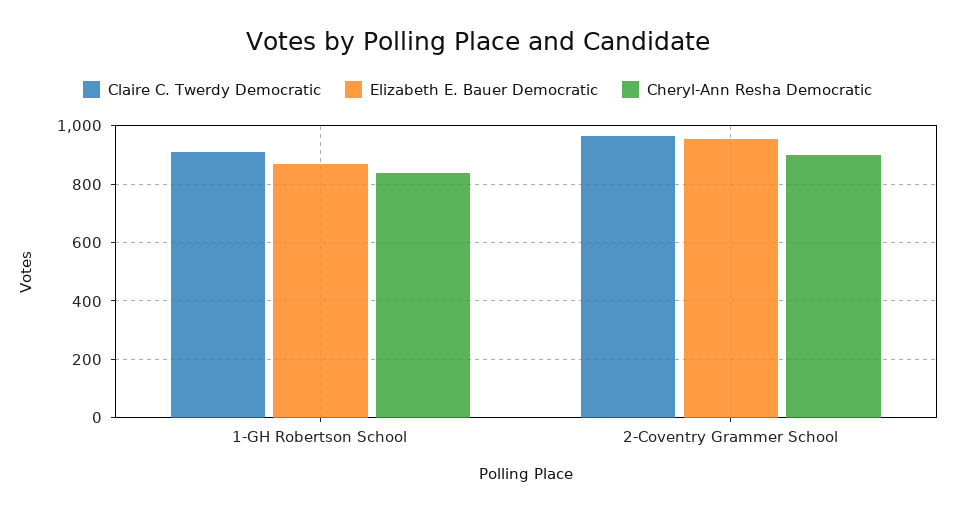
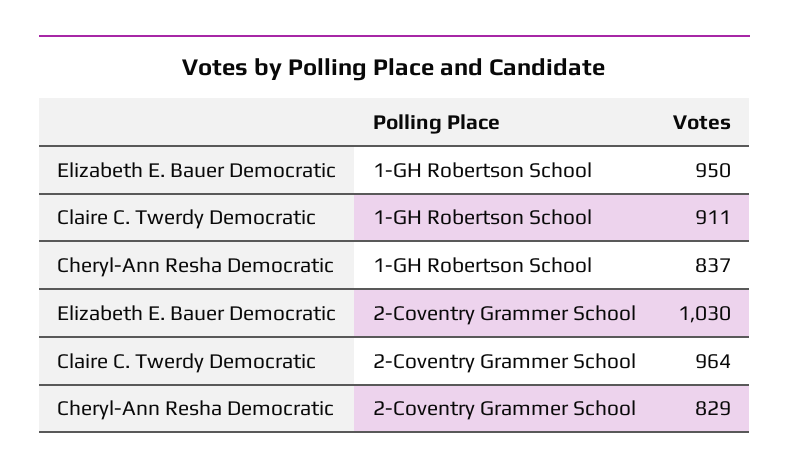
Elizabeth E. Bauer Democratic, 1-GH Robertson School: 875 -> 950
Elizabeth E. Bauer Democratic, 2-Coventry Grammer School: 950 -> 1030
Cheryl-Ann Resha Democratic, 2-Coventry Grammer School: 900 -> 829

